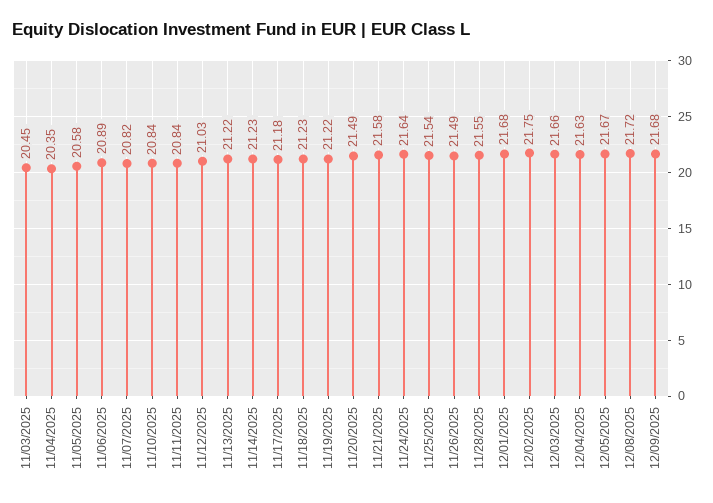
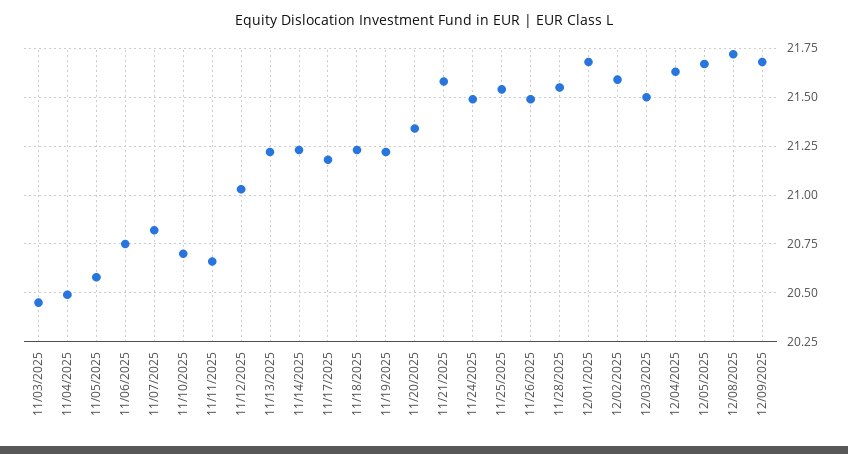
11/04/2025: 20.35 -> 20.5
11/06/2025: 20.89 -> 20.75
11/10/2025: 20.84 -> 20.7
11/11/2025: 20.84 -> 20.65
11/20/2025: 21.49 -> 21.35
11/24/2025: 21.64 -> 21.5
12/02/2025: 21.75 -> 21.6
12/03/2025: 21.66 -> 21.5

